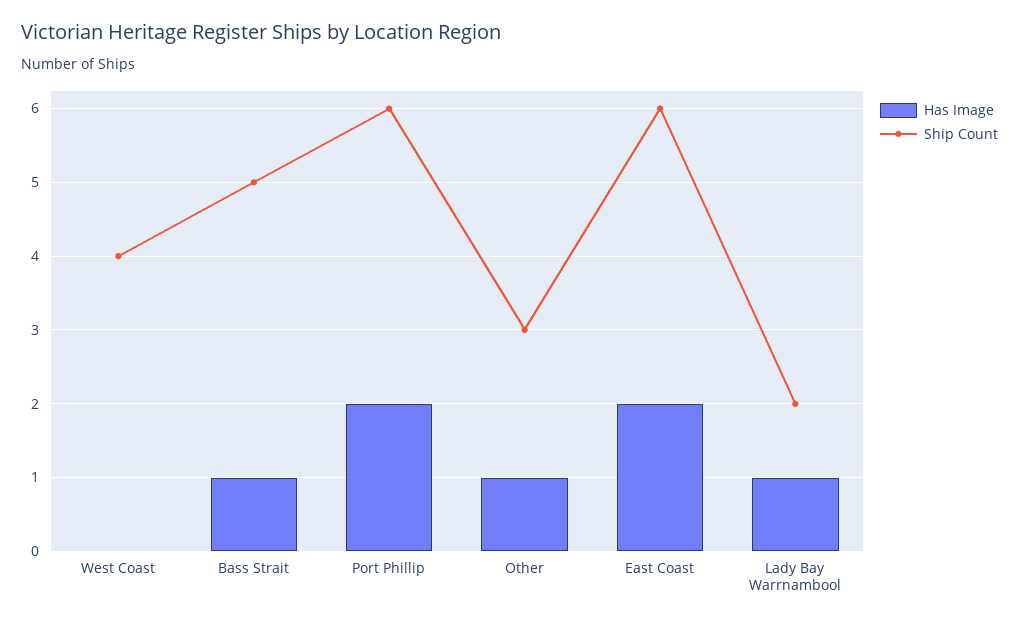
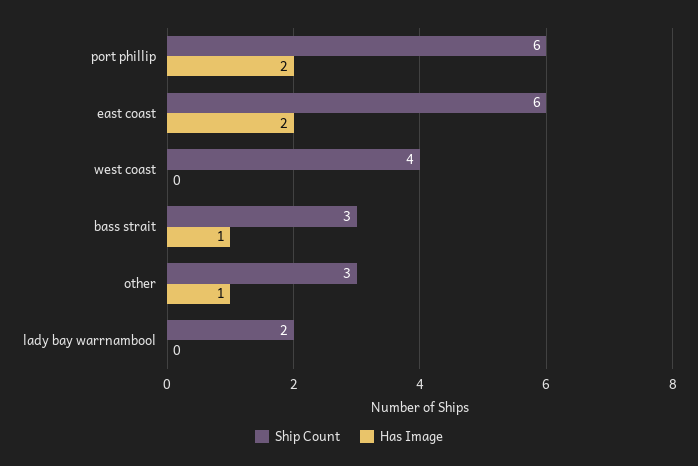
Ship Count, Bass Strait: 5 -> 3
Has Image, Lady Bay Warrnambool: 1 -> 0

